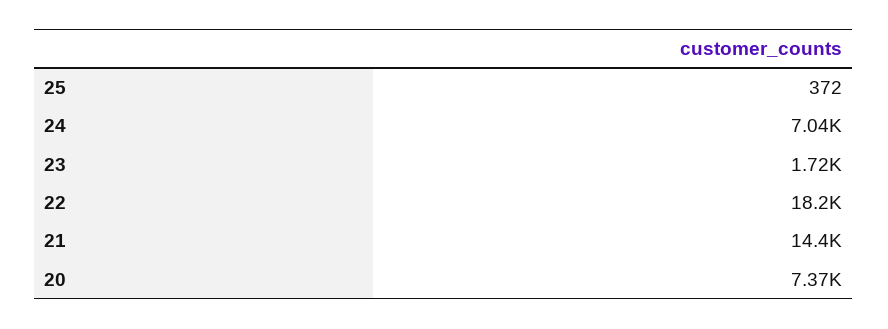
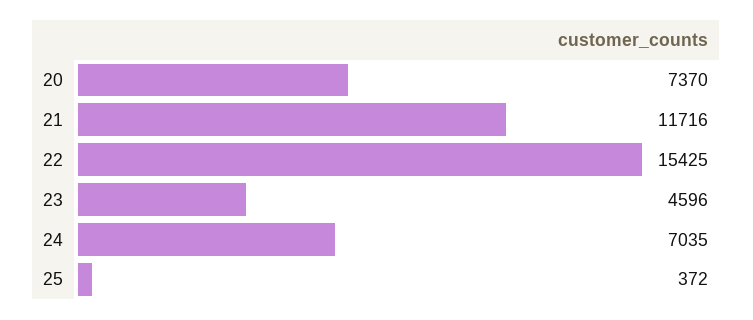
23: 1720 -> 4596
22: 18200 -> 15425
21: 14400 -> 11716

